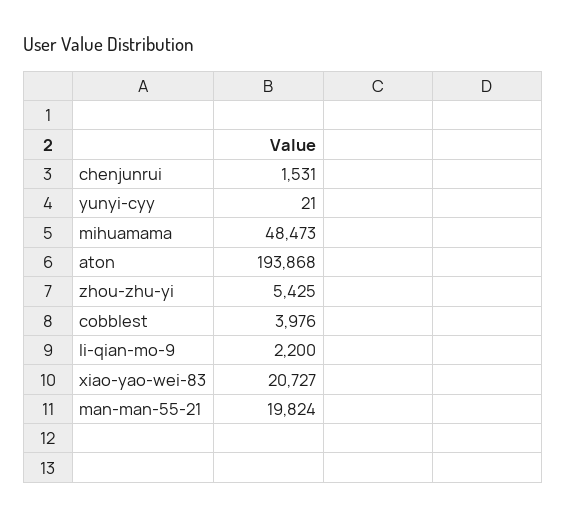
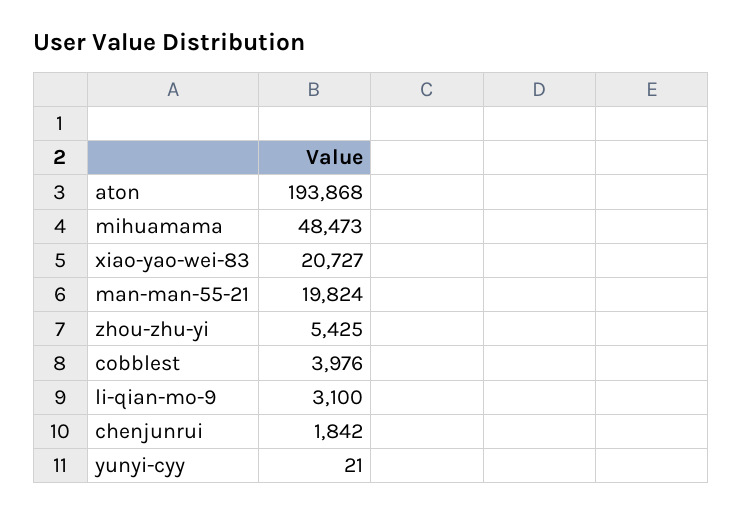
chenjunrui: 1531 -> 1842
li-qian-mo-9: 2200 -> 3100

